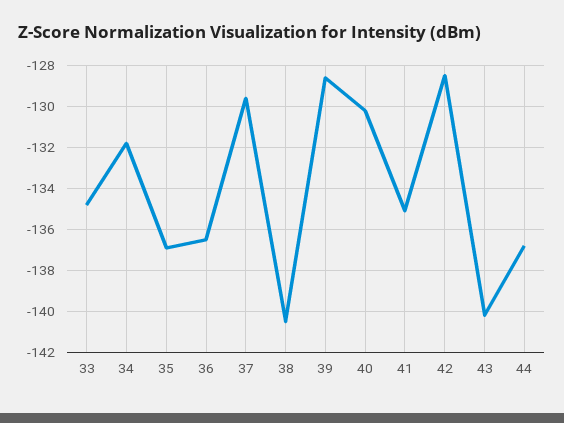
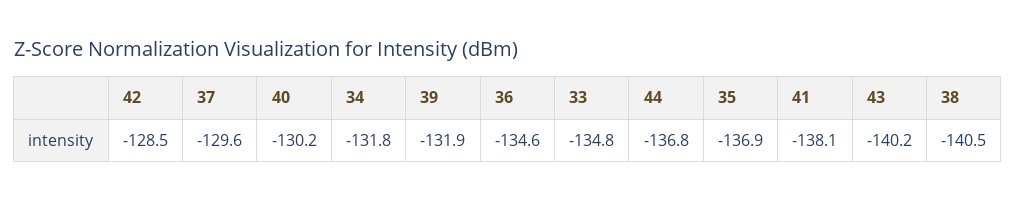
36: -136.5 -> -134.6
39: -128.5 -> -131.9
41: -135 -> -138.1

